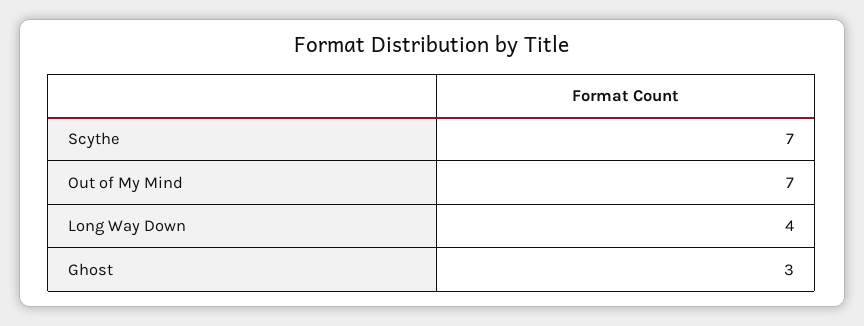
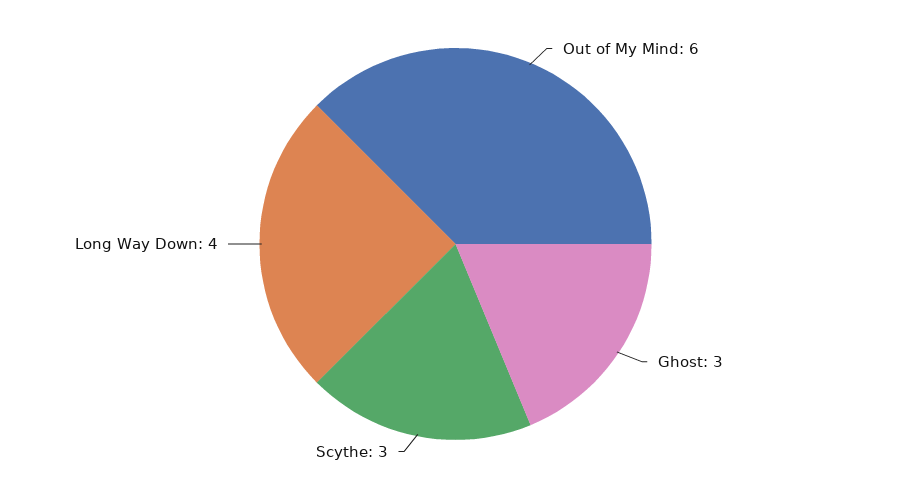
Scythe: 7 -> 3
Out of My Mind: 7 -> 6

